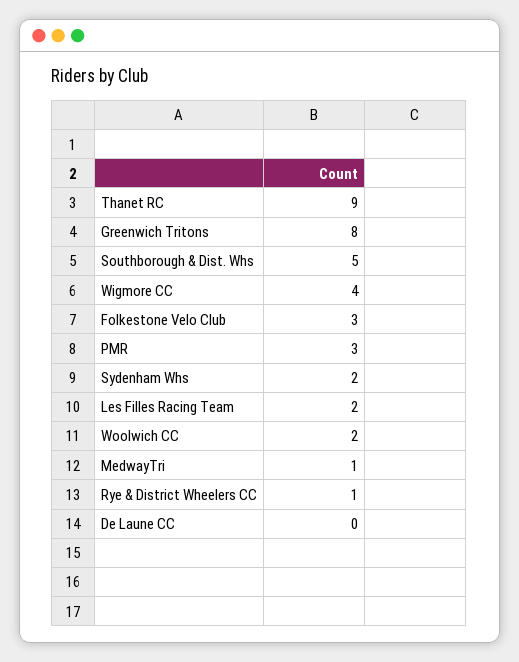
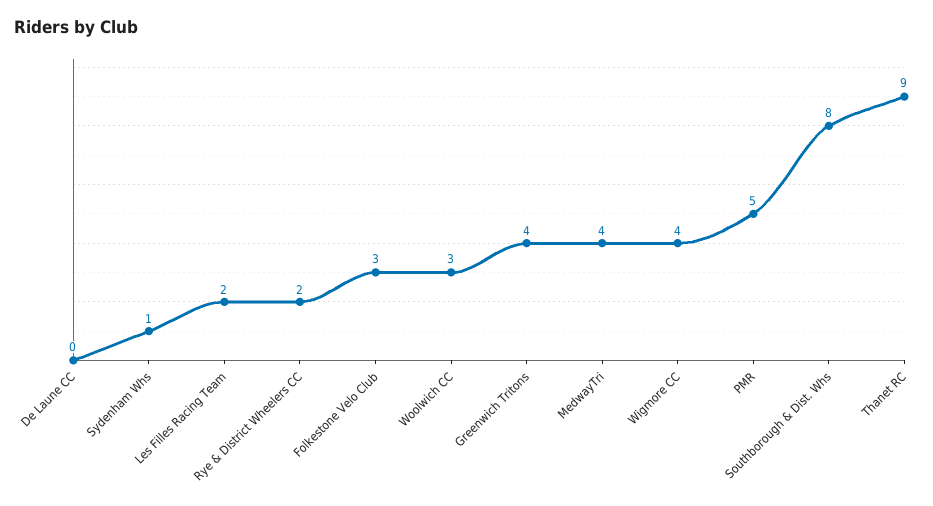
Greenwich Tritons: 8 -> 4
Southborough & Dist. Whs: 5 -> 8
PMR: 3 -> 5
Sydenham Whs: 2 -> 1
Woolwich CC: 2 -> 3
MedwayTri: 1 -> 4
Rye & District Wheelers CC: 1 -> 2

